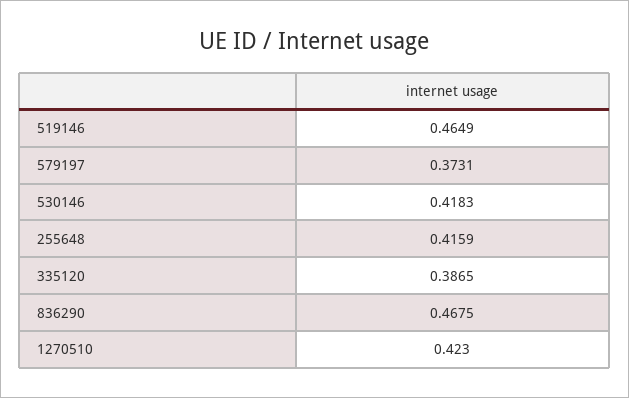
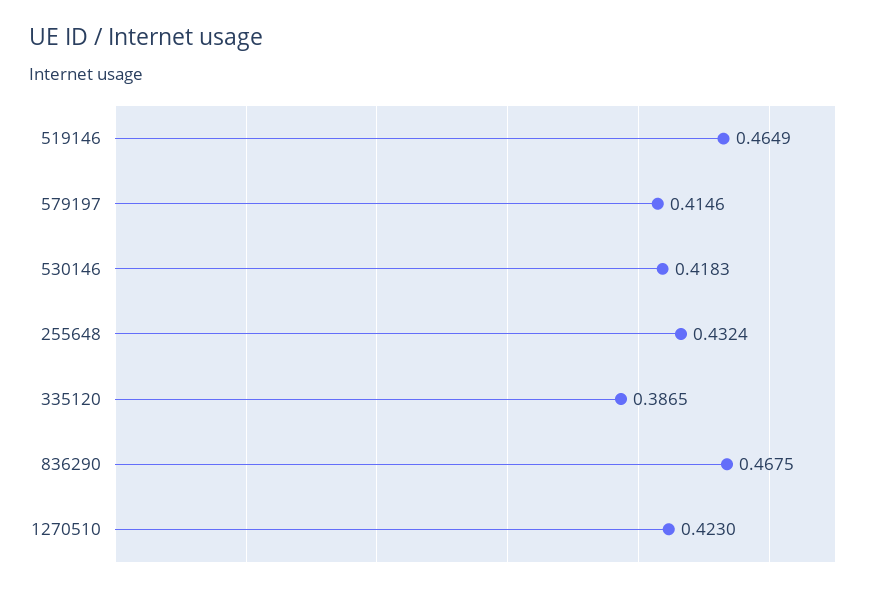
579197: 0.3731 -> 0.4146
255648: 0.4159 -> 0.4324

